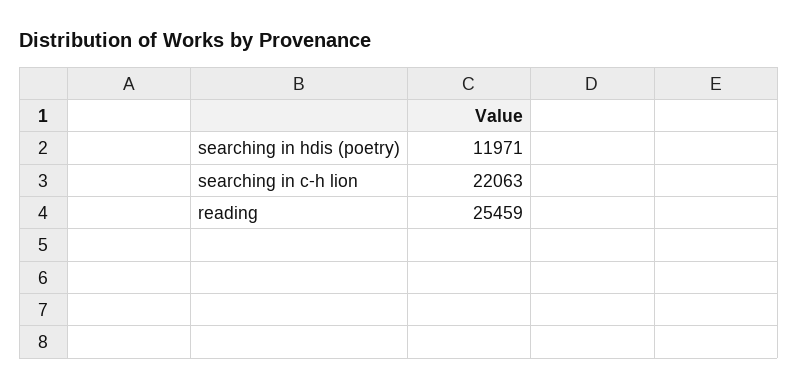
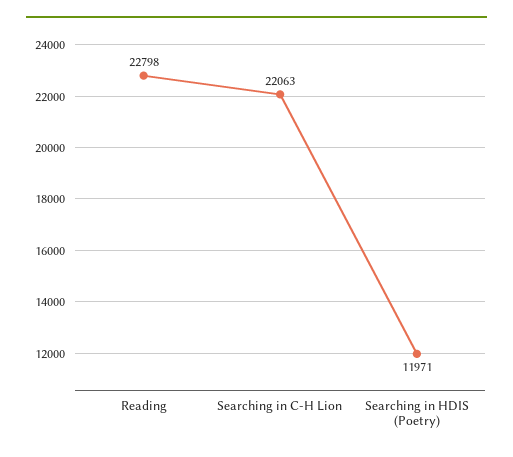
reading: 25459 -> 22798

